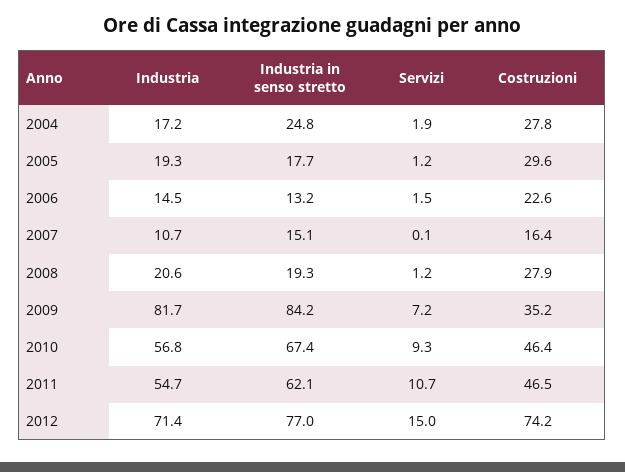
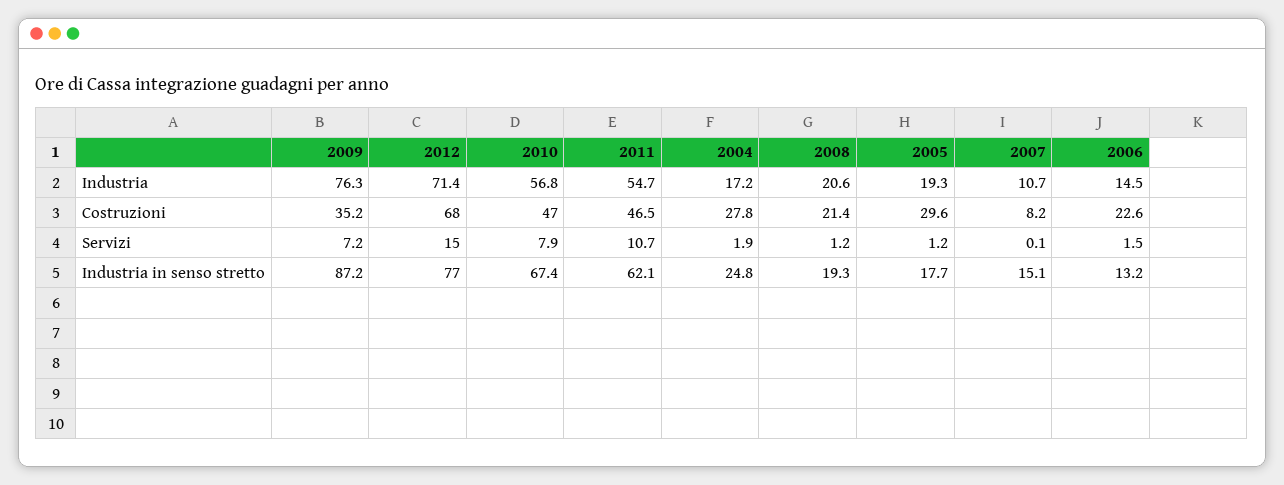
Costruzioni, 2007: 16.4 -> 8.2
Costruzioni, 2008: 27.9 -> 21.4
Industria, 2009: 81.7 -> 76.3
Industria in senso stretto, 2009: 84.2 -> 87.2
Servizi, 2010: 9.3 -> 7.9
Costruzioni, 2010: 46.4 -> 47
Costruzioni, 2012: 74.2 -> 68

